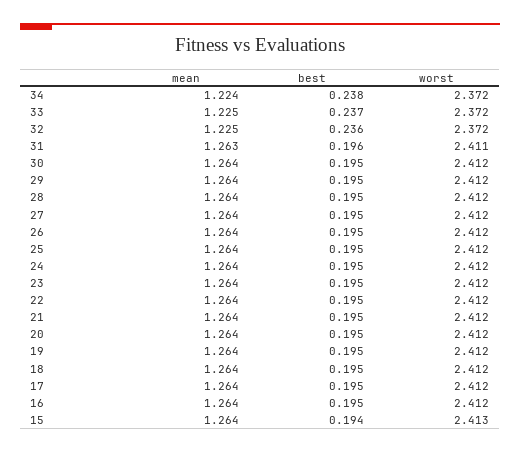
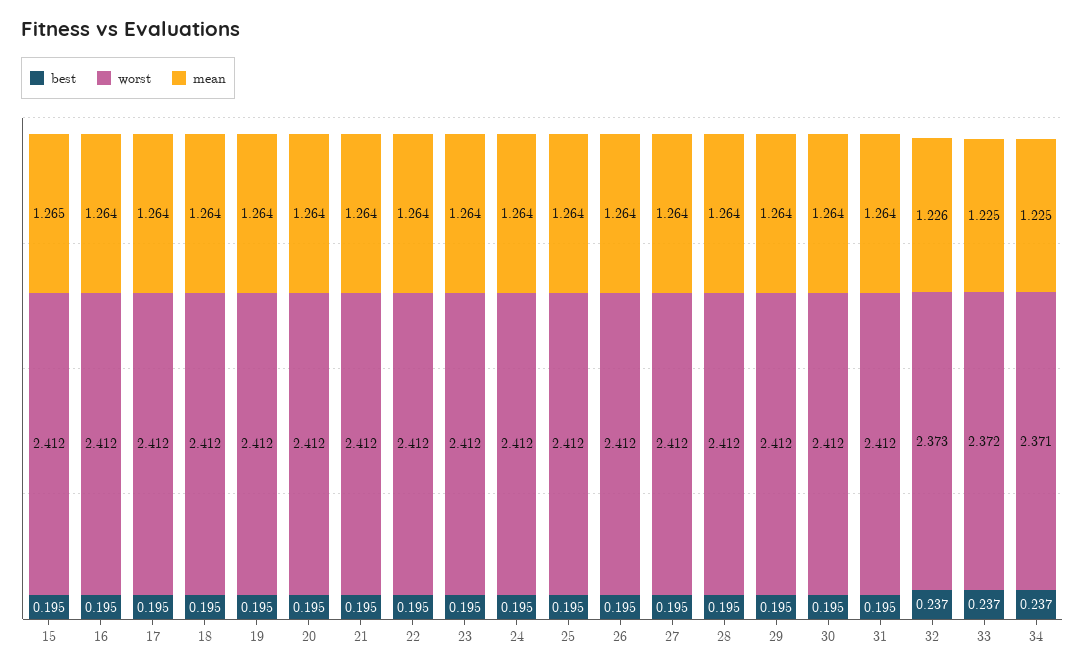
mean, 34: 1.224 -> 1.225
best, 34: 0.238 -> 0.237
worst, 34: 2.372 -> 2.371
mean, 32: 1.225 -> 1.226
best, 32: 0.236 -> 0.237
worst, 32: 2.372 -> 2.373
mean, 31: 1.263 -> 1.264
best, 31: 0.196 -> 0.195
worst, 31: 2.411 -> 2.412
mean, 15: 1.264 -> 1.265
best, 15: 0.194 -> 0.195
worst, 15: 2.413 -> 2.412

